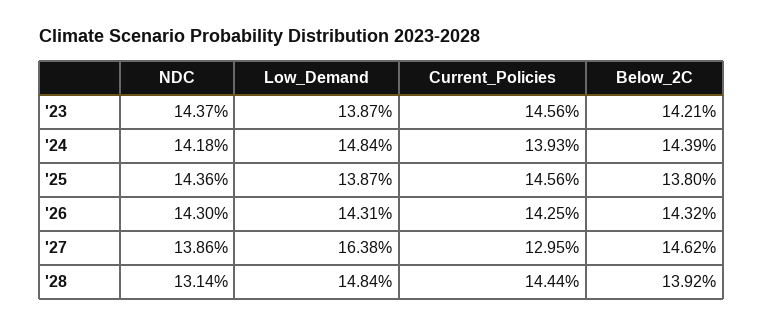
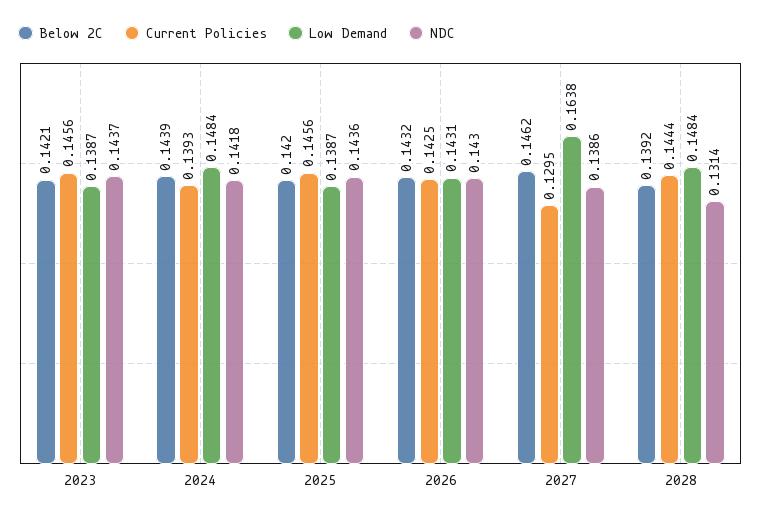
Below_2C, '25: 0.138 -> 0.142

